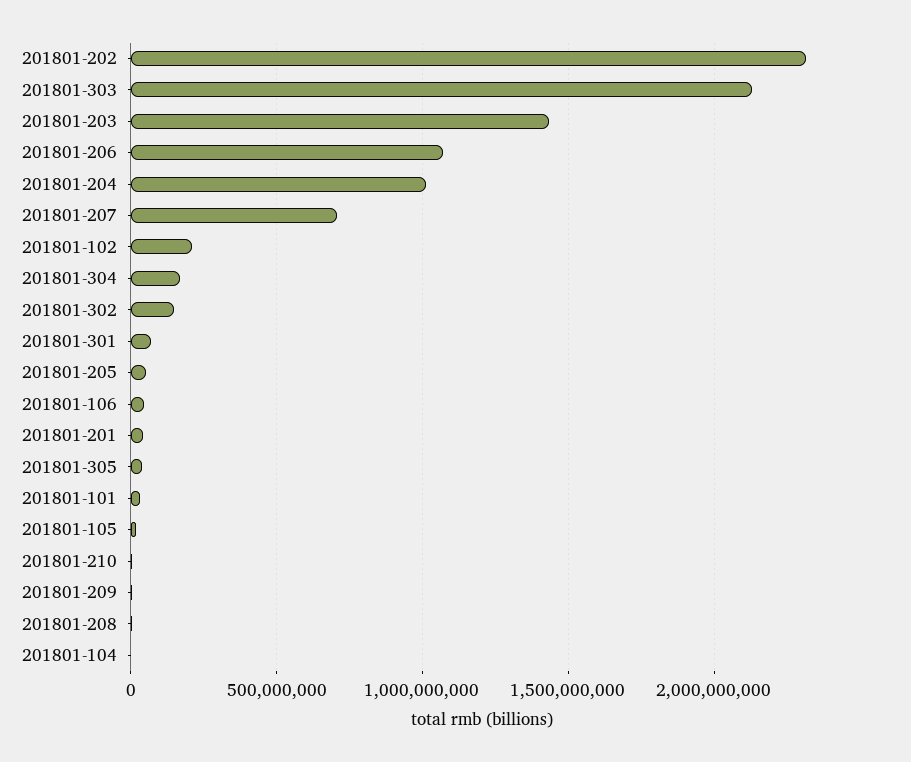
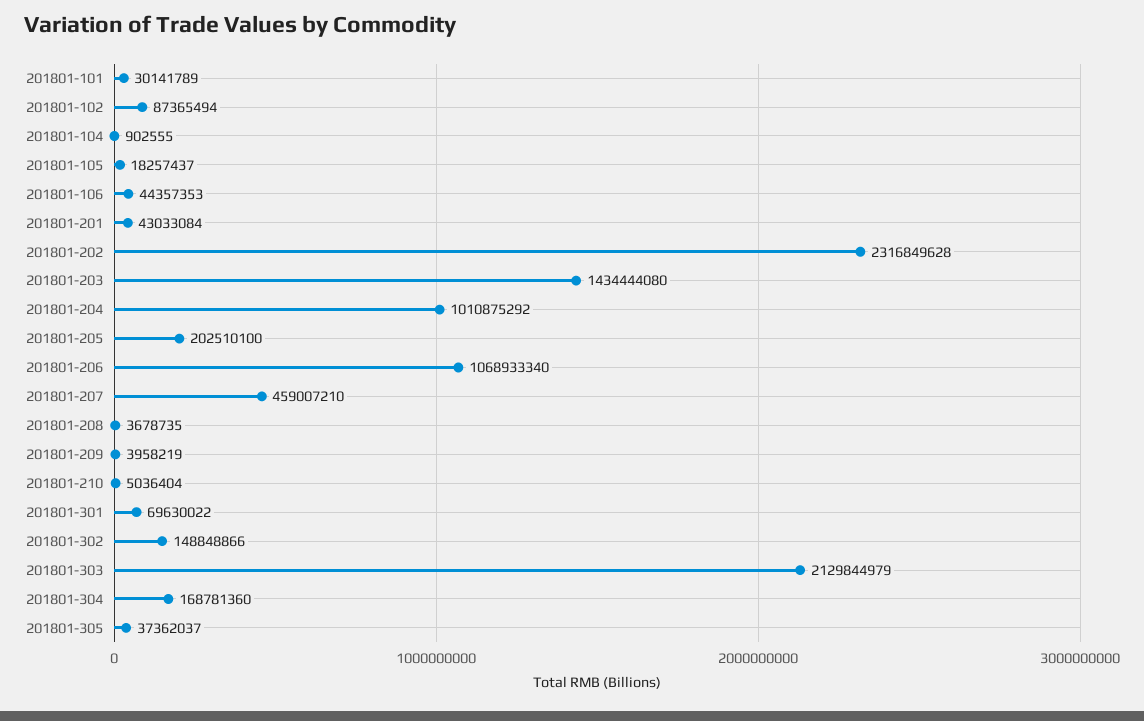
201801-207: 700000000 -> 459007210
201801-102: 200000000 -> 87365494
201801-205: 50000000 -> 202510100

